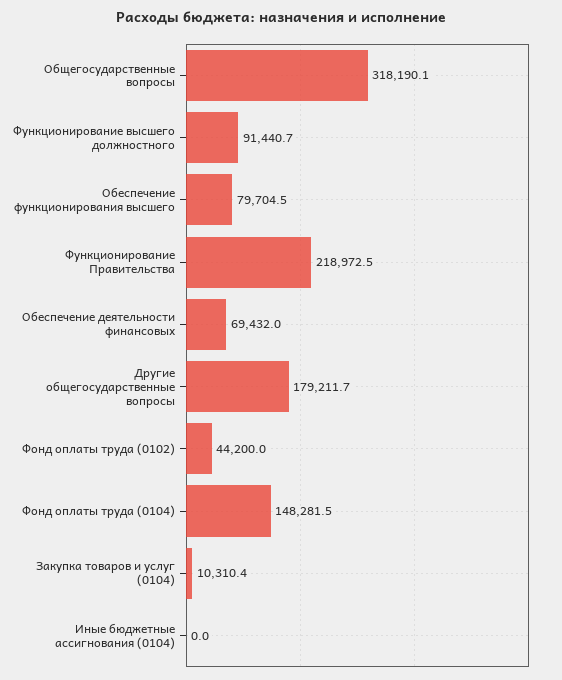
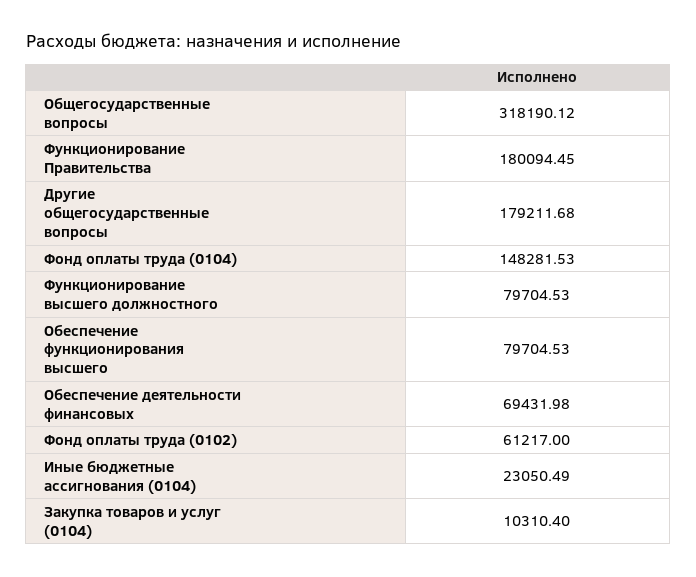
Функционирование высшего должностного: 91440.7 -> 79704.53
Функционирование Правительства: 218972.5 -> 180094.45
Фонд оплаты труда (0102): 44200 -> 61217
Иные бюджетные ассигнования (0104): 0 -> 23050.49

